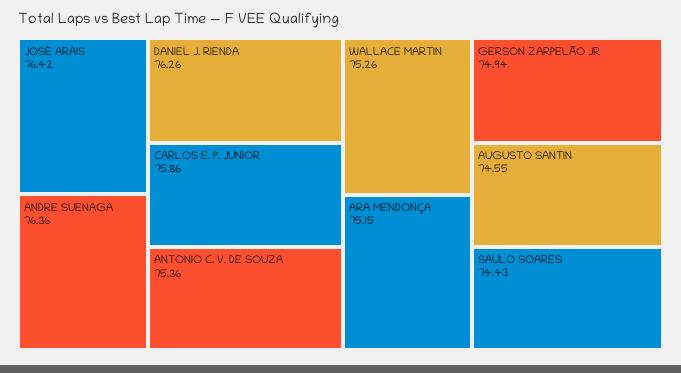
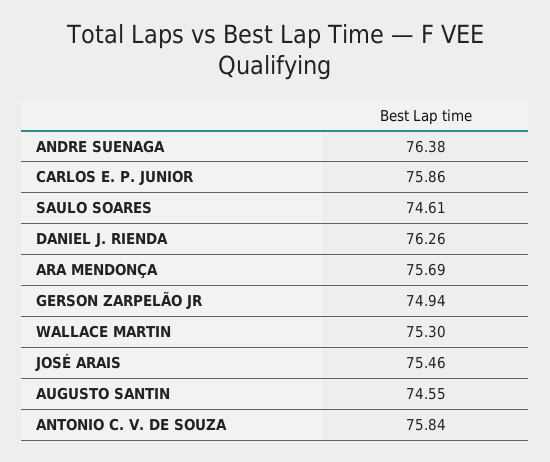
JOSÉ ARAIS: 76.42 -> 75.46
ANDRE SUENAGA: 76.36 -> 76.38
ANTONIO C. V. DE SOUZA: 75.36 -> 75.84
WALLACE MARTIN: 75.26 -> 75.3
ARA MENDONÇA: 75.15 -> 75.69
SAULO SOARES: 74.43 -> 74.61

